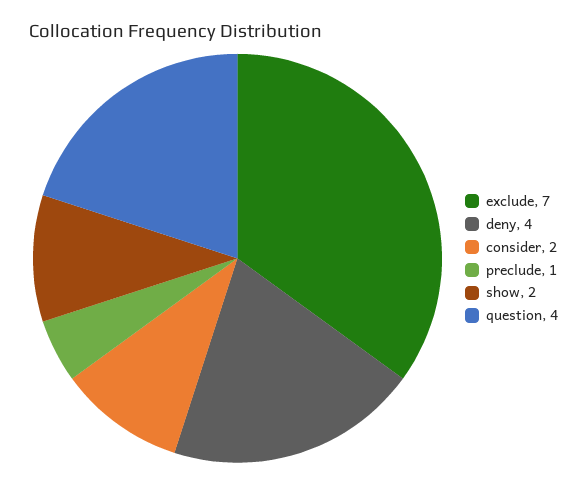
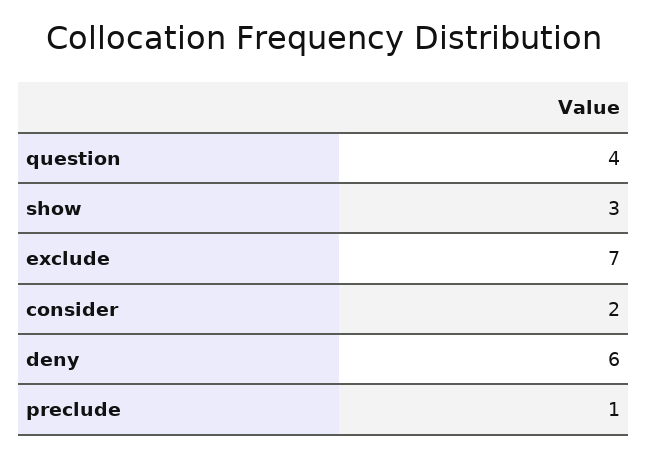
deny: 4 -> 6
show: 2 -> 3

